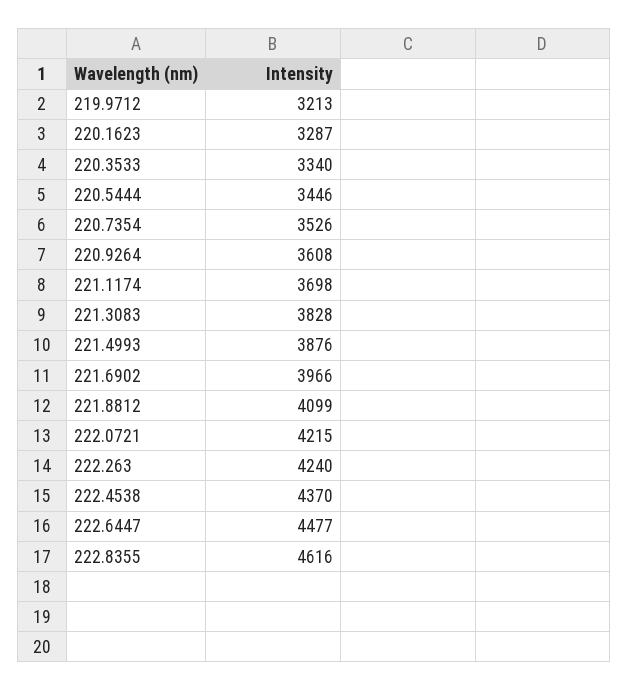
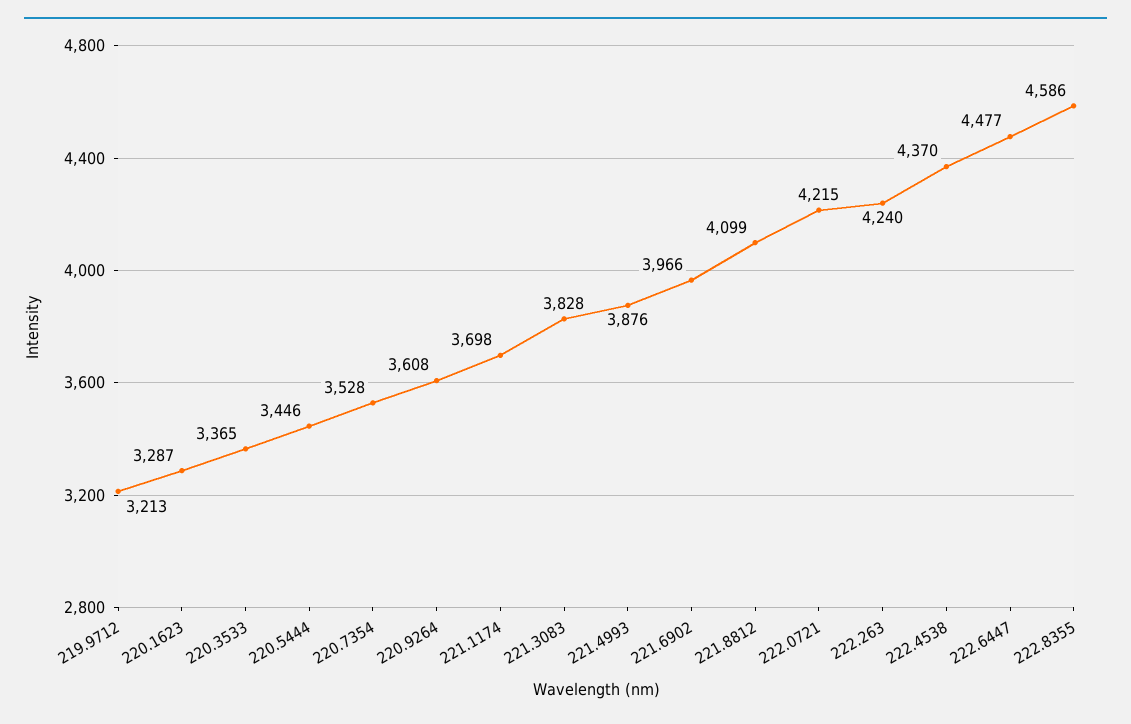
220.3533: 3340 -> 3365
220.7354: 3526 -> 3528
222.8355: 4616 -> 4586

